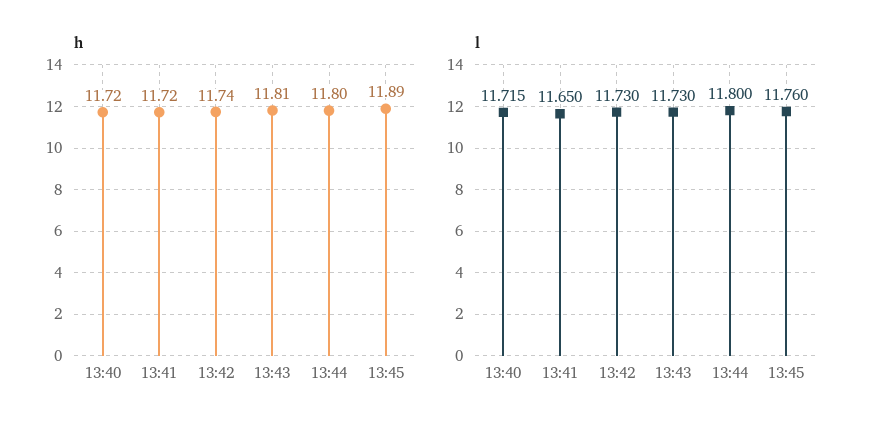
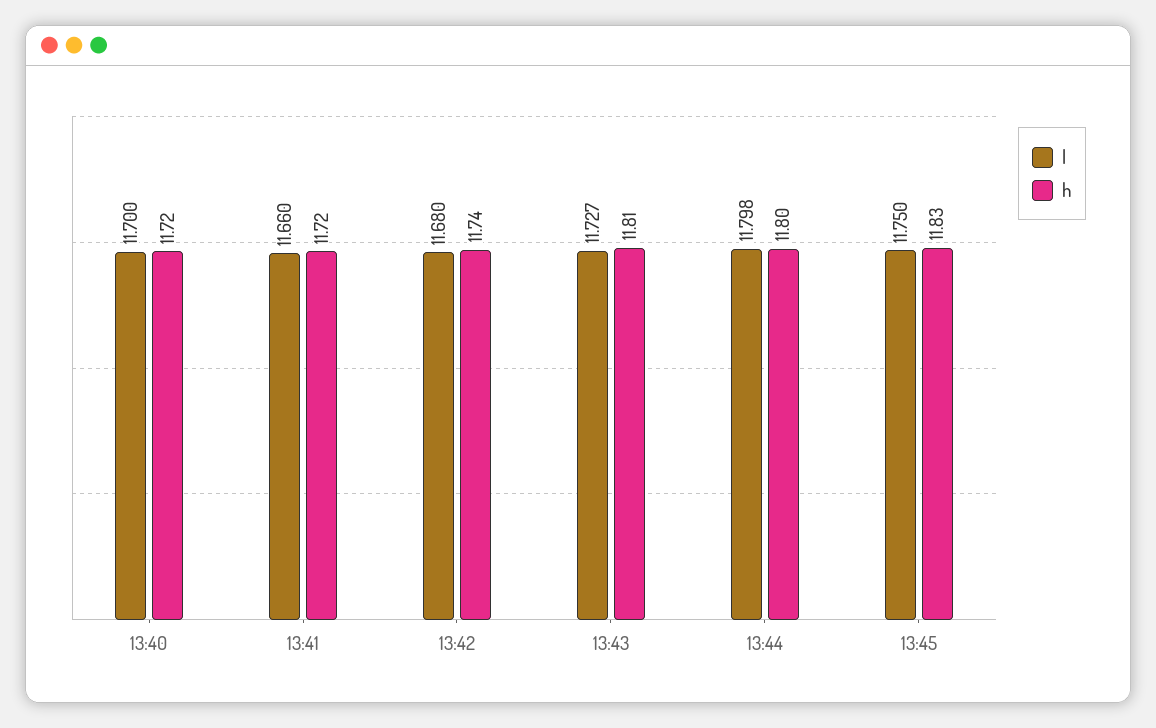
h, 13:45: 11.89 -> 11.83
l, 13:40: 11.715 -> 11.7
l, 13:41: 11.65 -> 11.66
l, 13:42: 11.73 -> 11.68
l, 13:43: 11.73 -> 11.727
l, 13:44: 11.8 -> 11.798
l, 13:45: 11.76 -> 11.75

